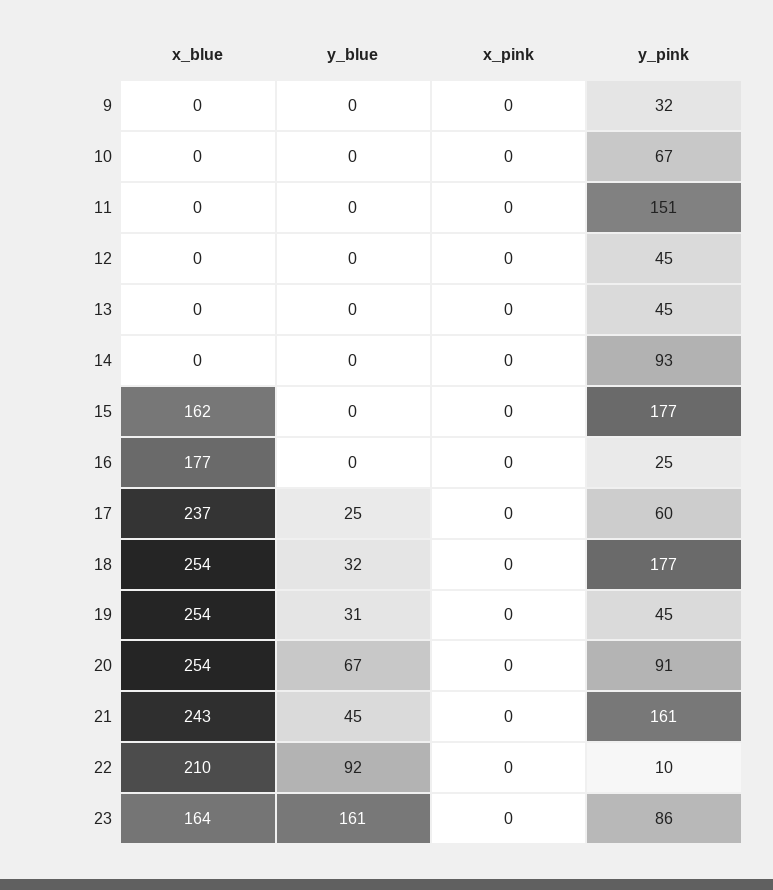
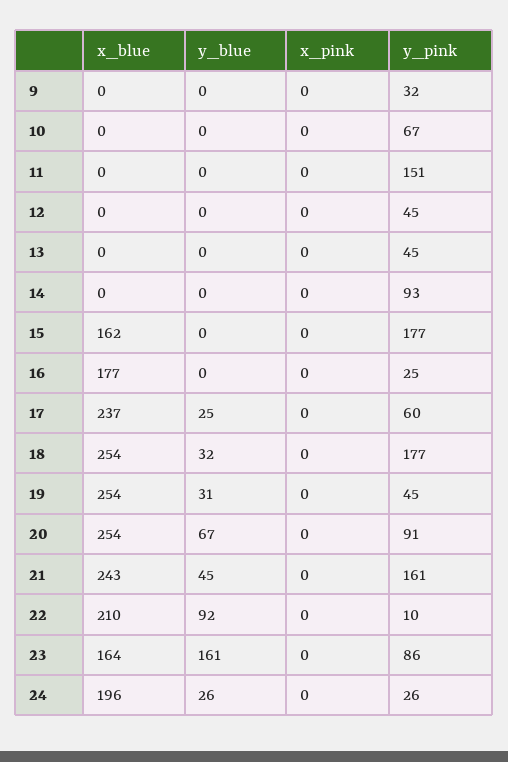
x_blue, 24: none -> 196
y_blue, 24: none -> 26
x_pink, 24: none -> 0
y_pink, 24: none -> 26

